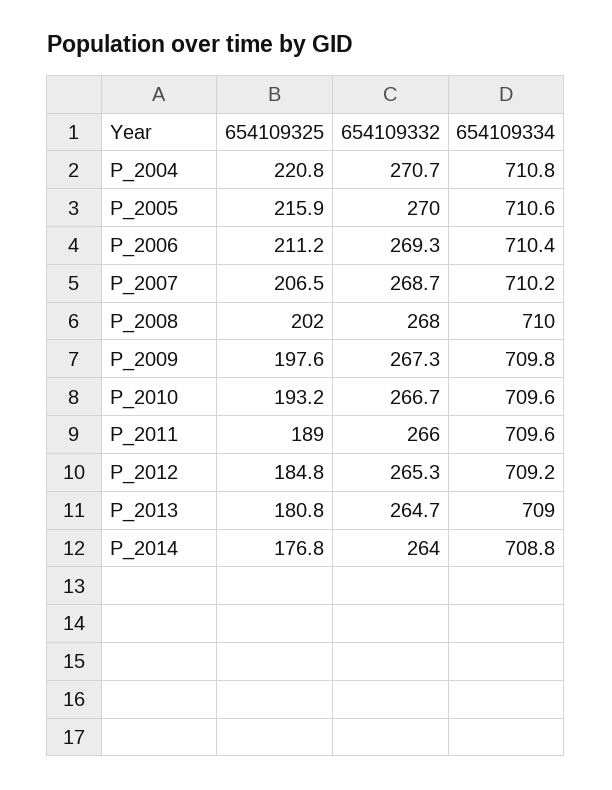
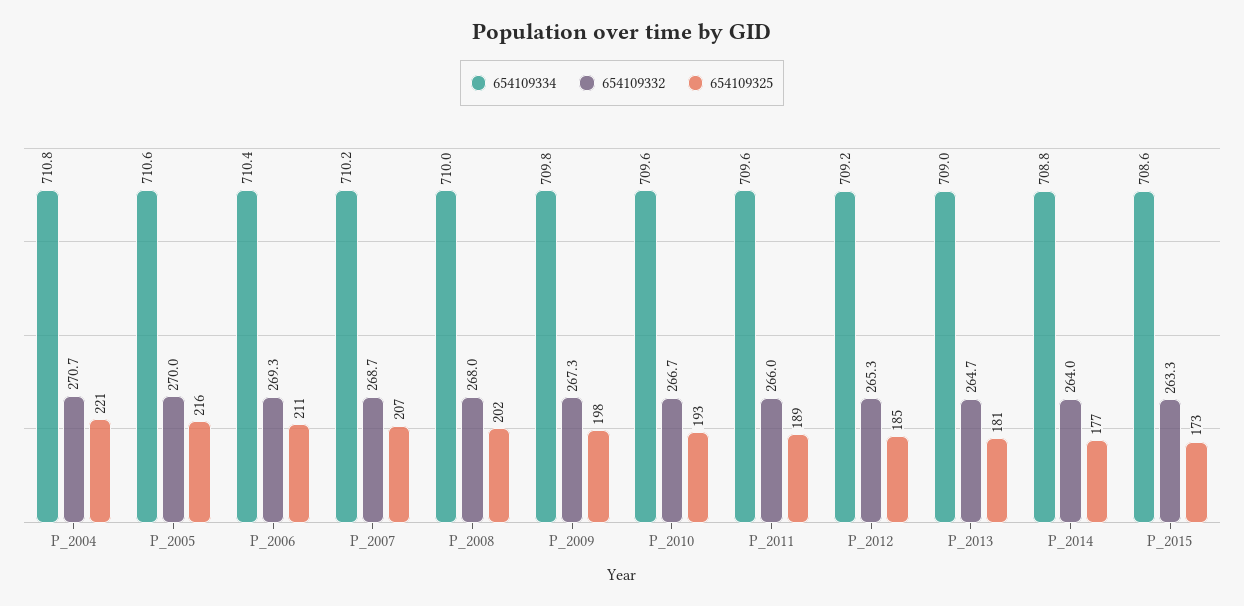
654109334, P_2015: none -> 708.6
654109332, P_2015: none -> 263.3
654109325, P_2015: none -> 173

